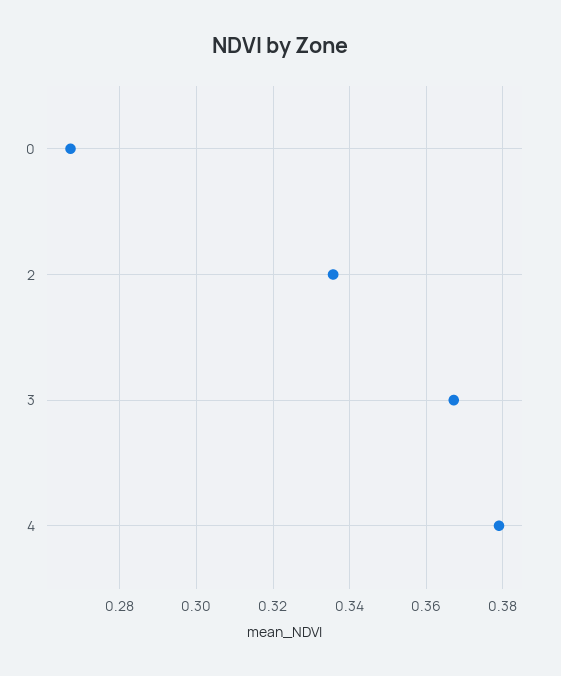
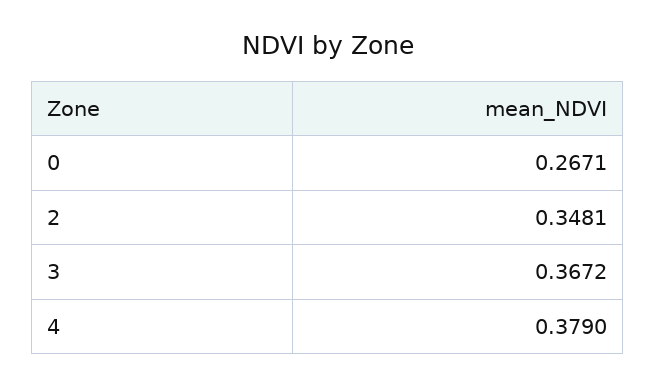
2: 0.336 -> 0.3481

